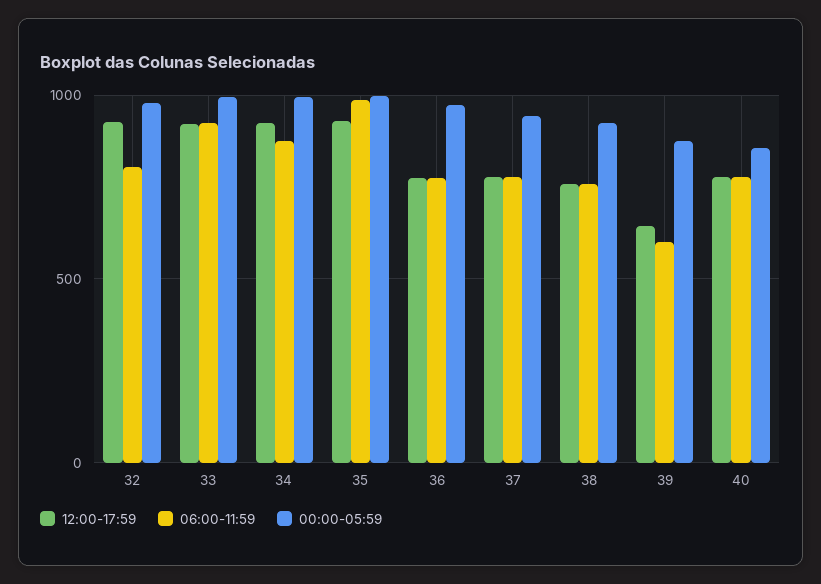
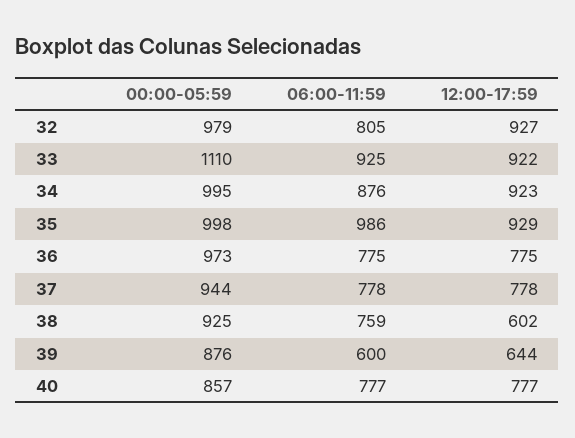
00:00-05:59, 33: 1000 -> 1110
12:00-17:59, 38: 750 -> 602

